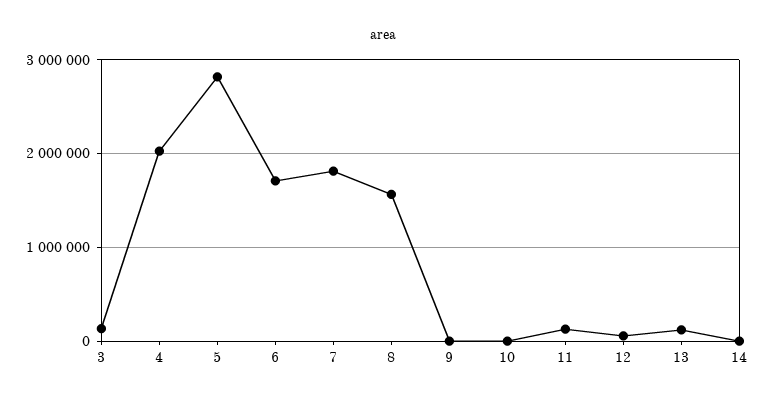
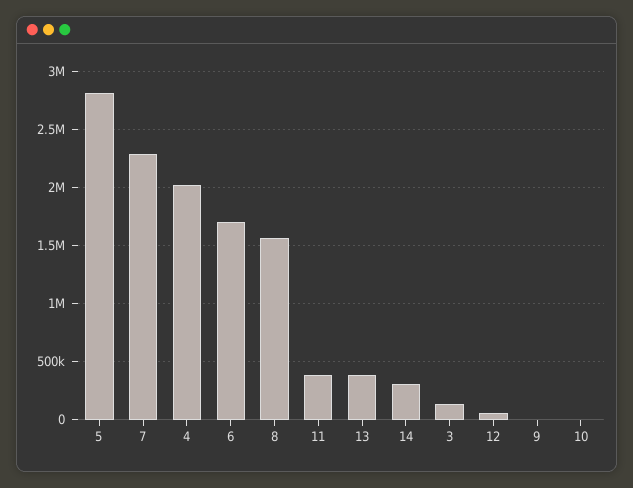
7: 1800000 -> 2300000
11: 100000 -> 400000
13: 100000 -> 400000
14: 0 -> 300000

